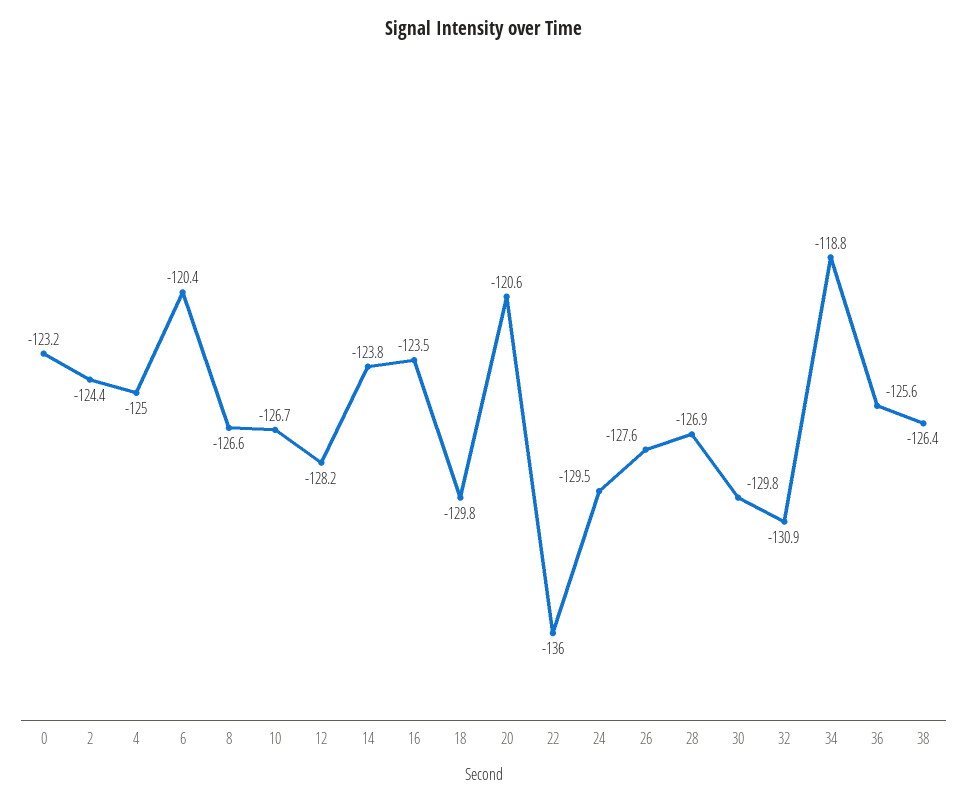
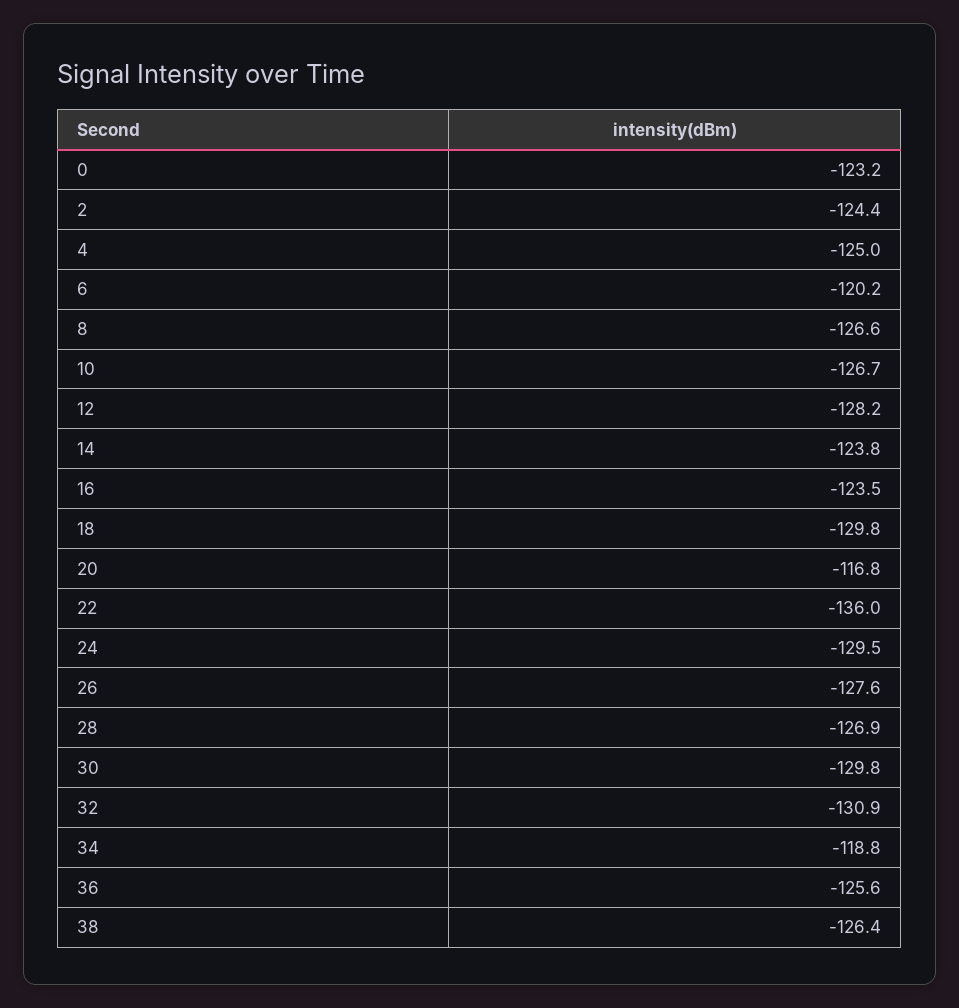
6: -120.4 -> -120.2
20: -120.6 -> -116.8

